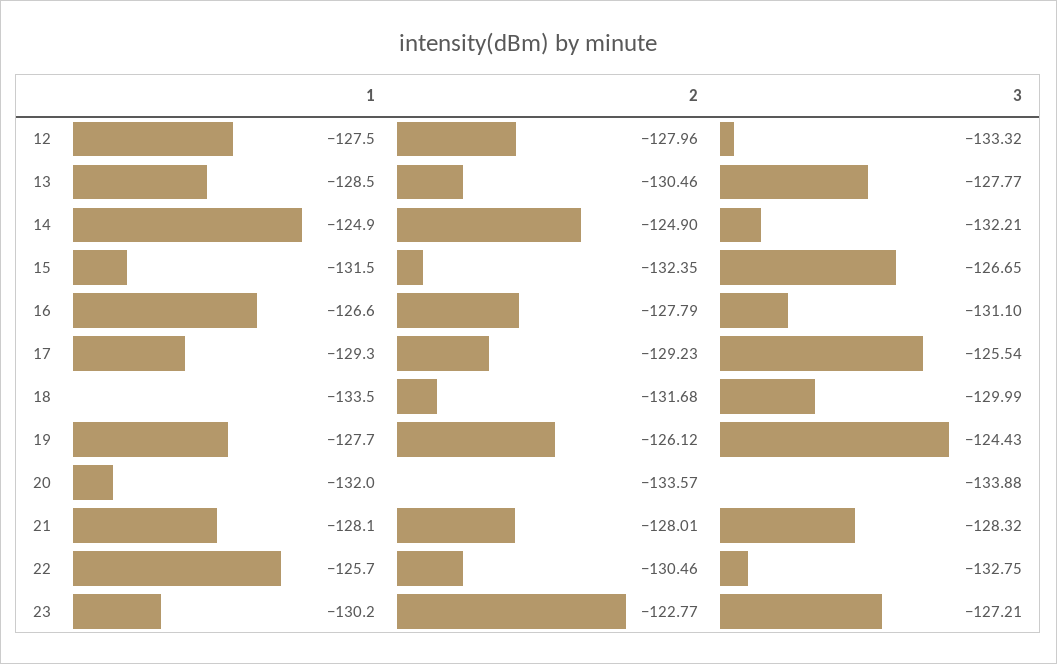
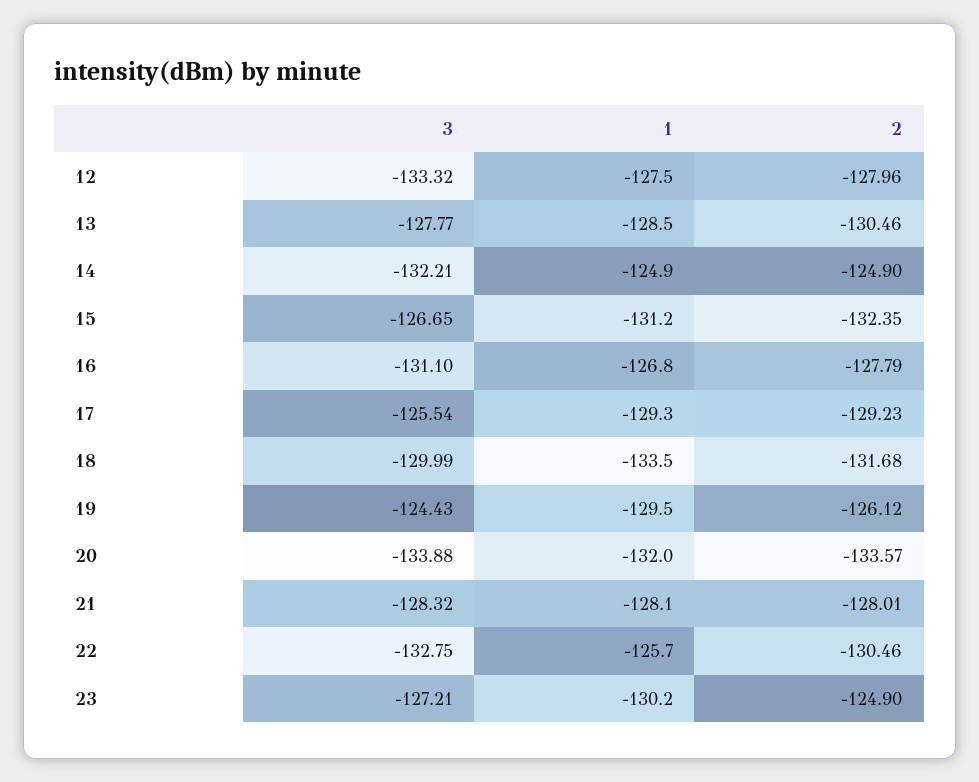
1, 15: -131.5 -> -131.2
1, 16: -126.6 -> -126.8
1, 19: -127.7 -> -129.5
2, 23: -122.77 -> -124.9

